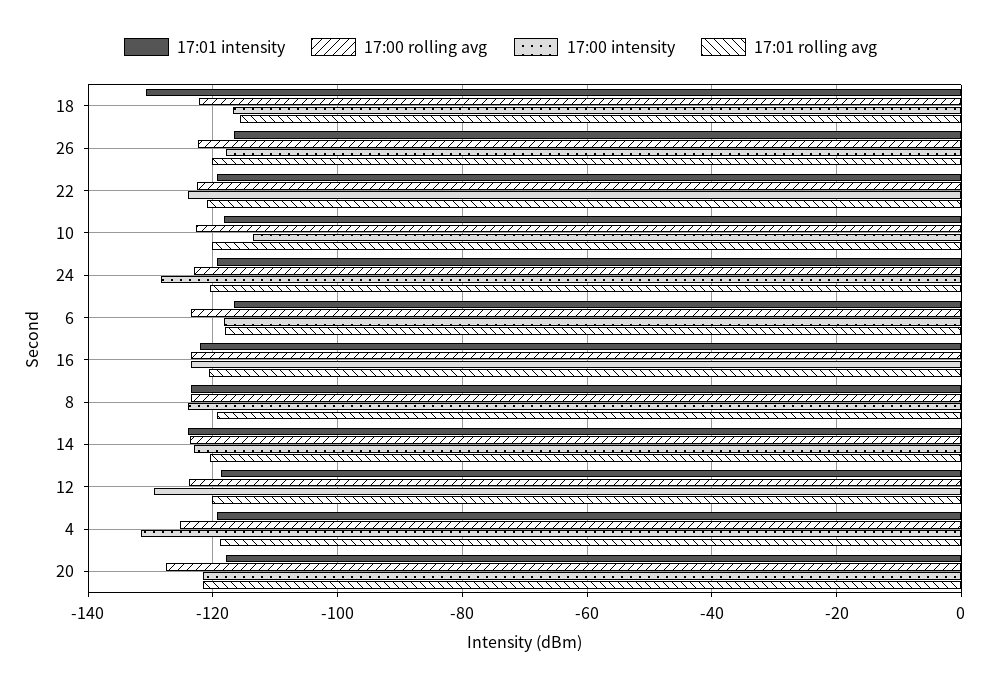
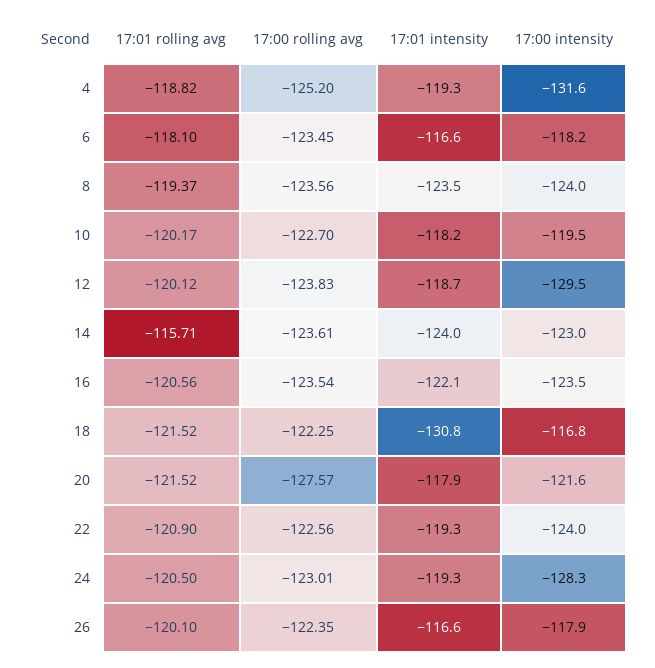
17:01 rolling avg, 18: -116 -> -121.52
17:00 intensity, 10: -114 -> -119.5
17:01 rolling avg, 14: -120 -> -115.71

